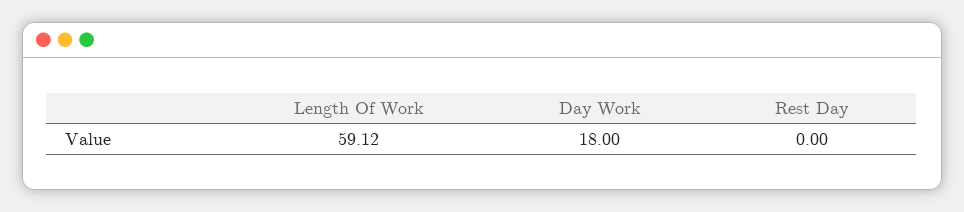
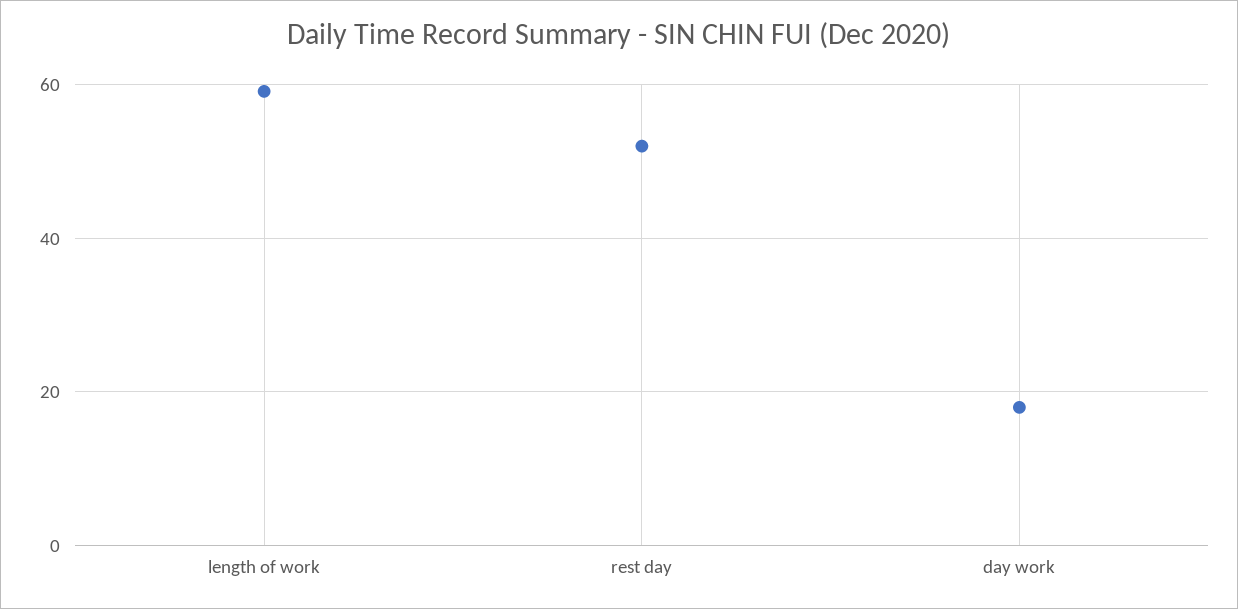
Rest Day: 0 -> 52

